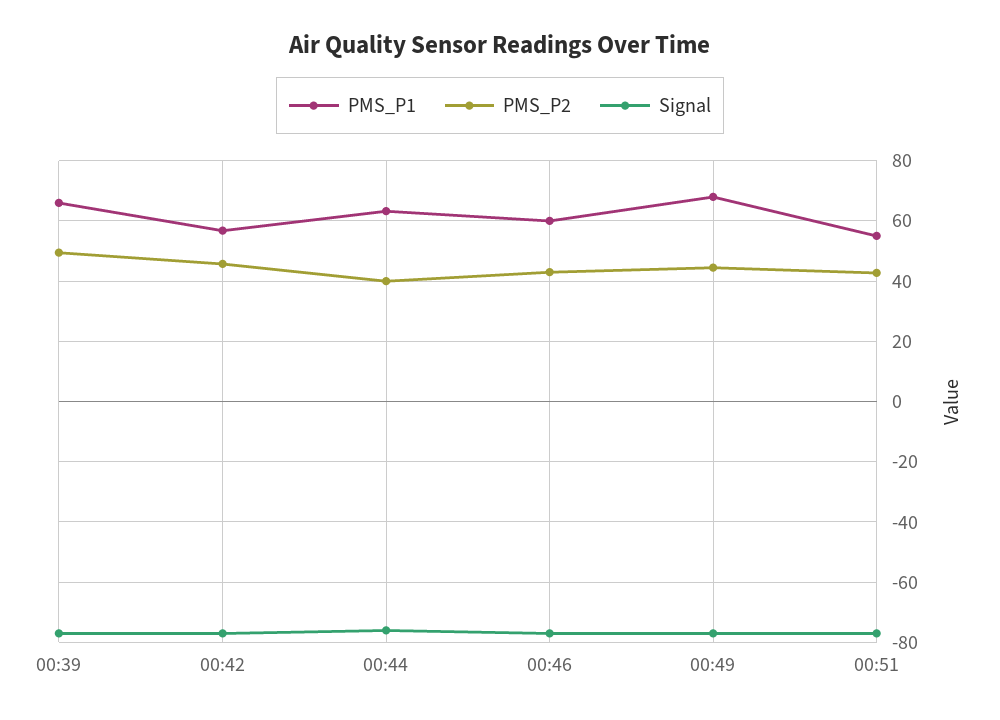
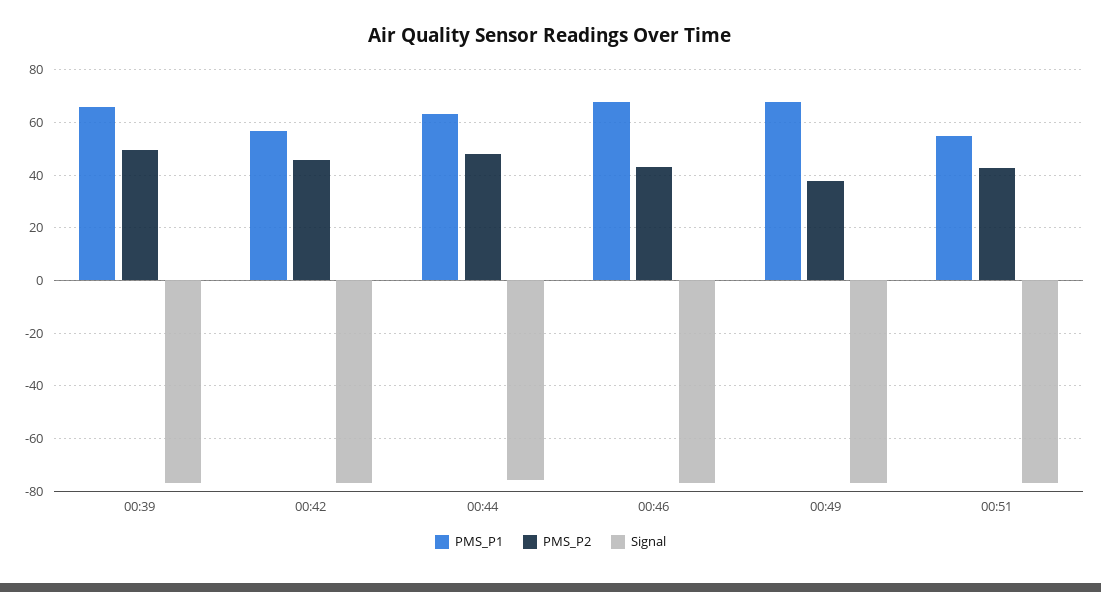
PMS_P2, 00:44: 40 -> 47.5
PMS_P1, 00:46: 60 -> 67.5
PMS_P2, 00:49: 44 -> 37.5

